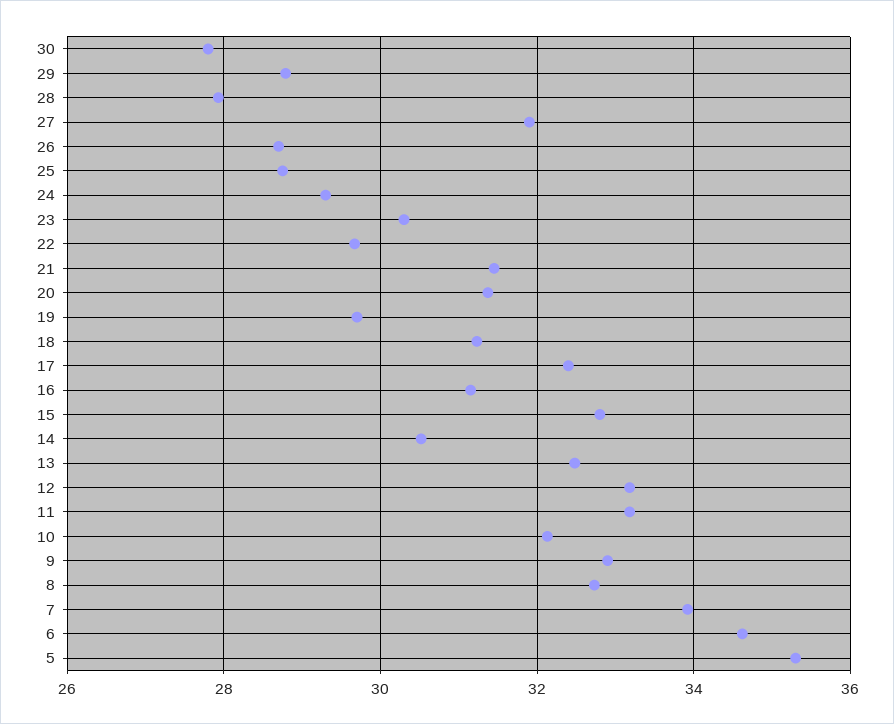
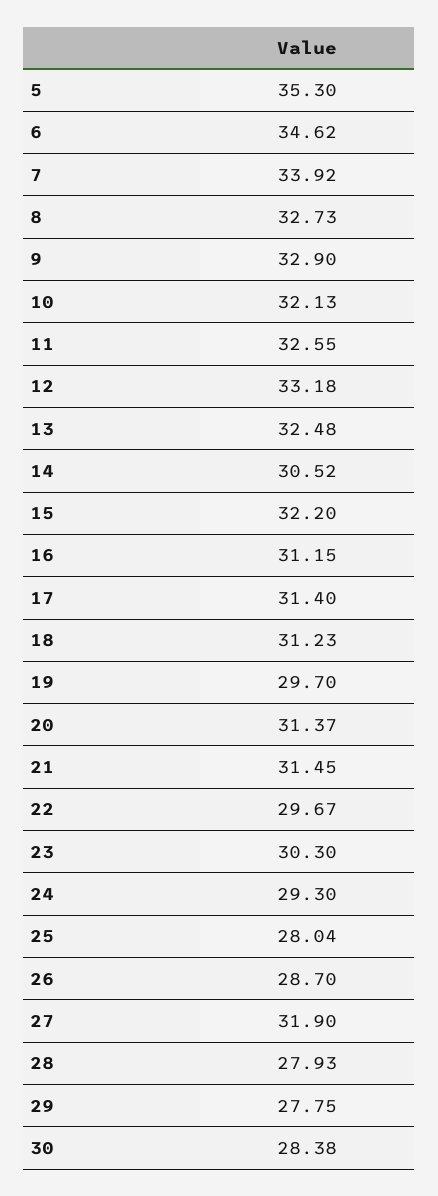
30: 27.8 -> 28.38
29: 28.8 -> 27.75
25: 28.8 -> 28.04
17: 32.4 -> 31.4
15: 32.8 -> 32.2
11: 33.2 -> 32.55

